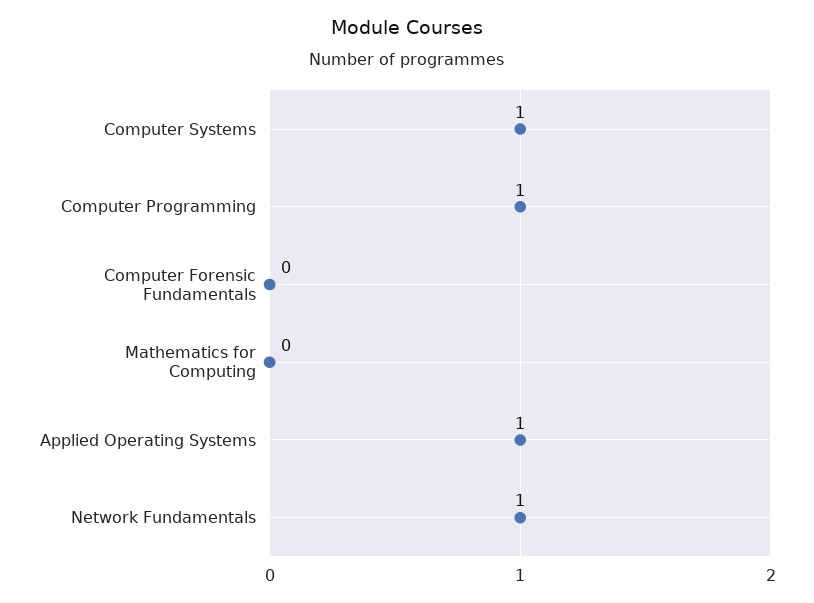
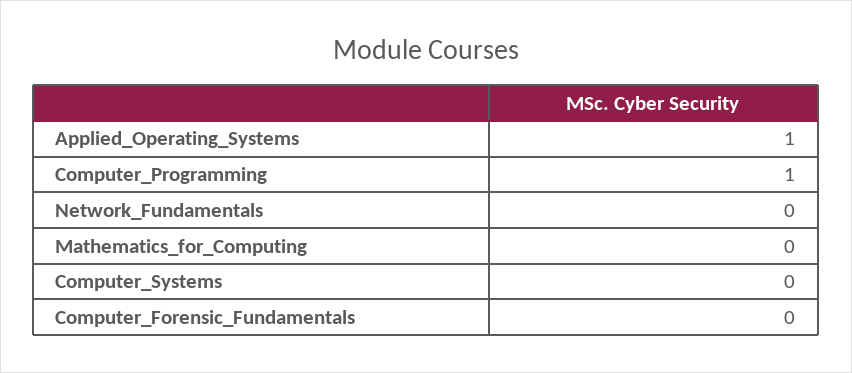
Computer Systems: 1 -> 0
Network Fundamentals: 1 -> 0

